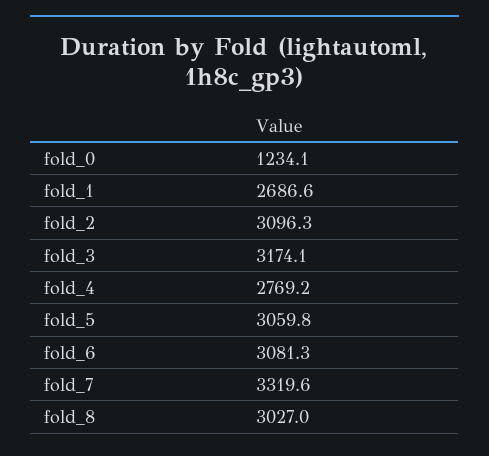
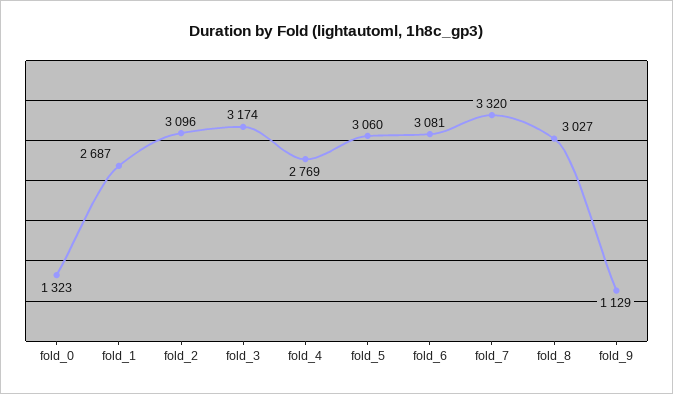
fold_0: 1234.1 -> 1323
fold_9: none -> 1129

